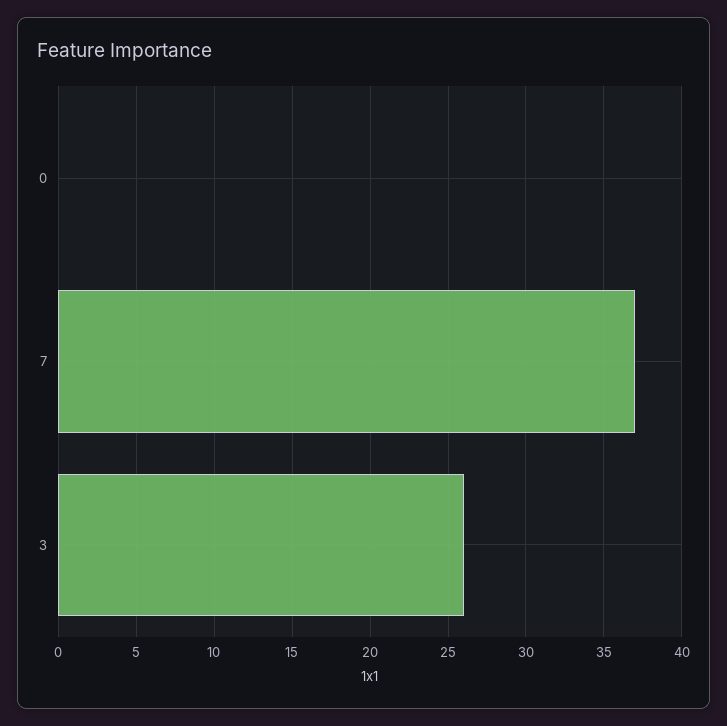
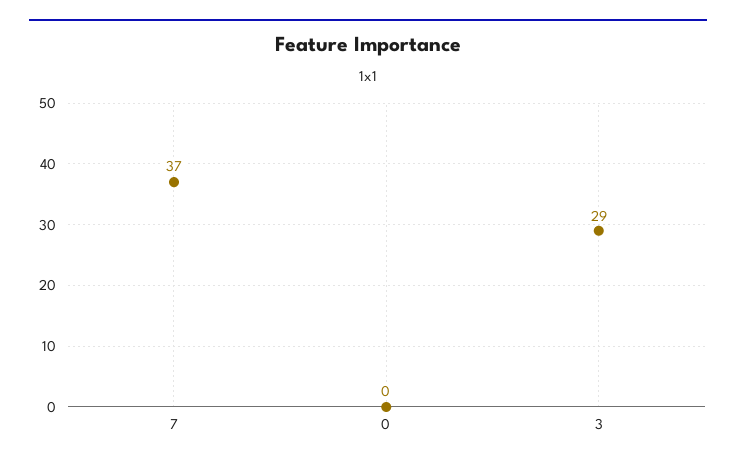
3: 26 -> 29

